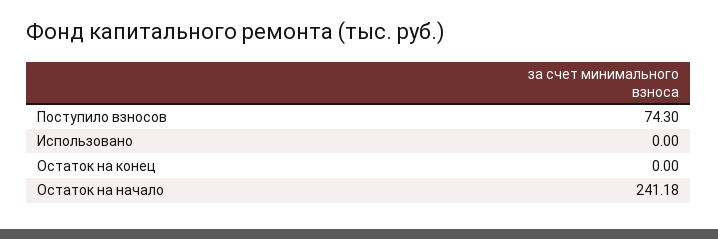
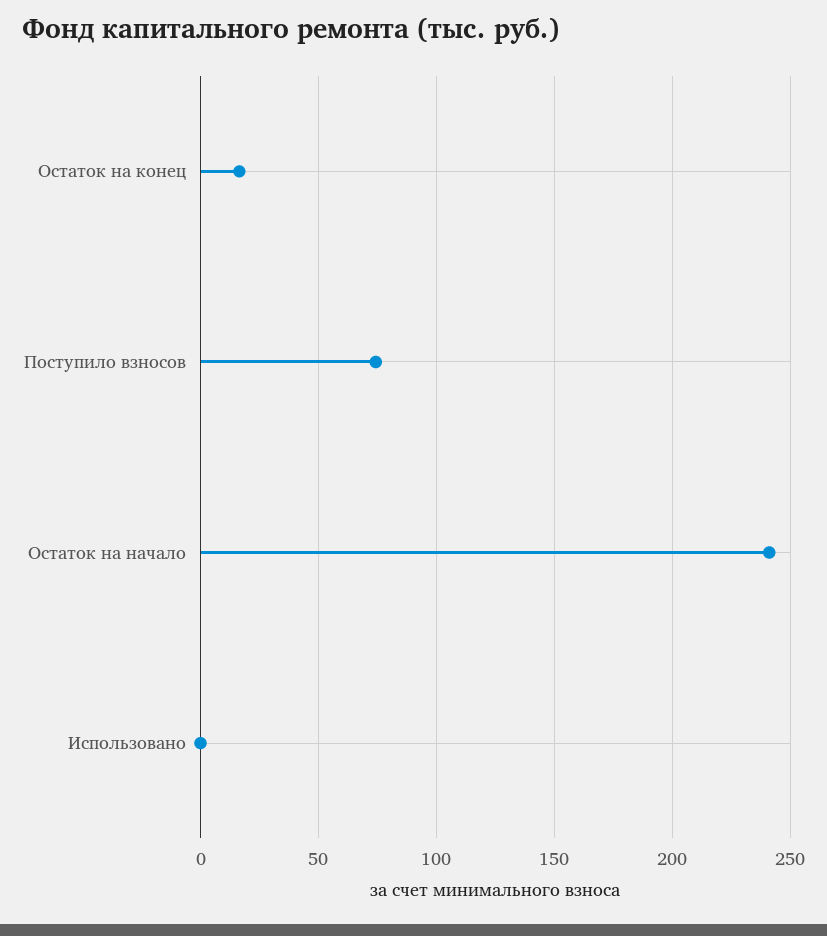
Остаток на конец: 0 -> 15

